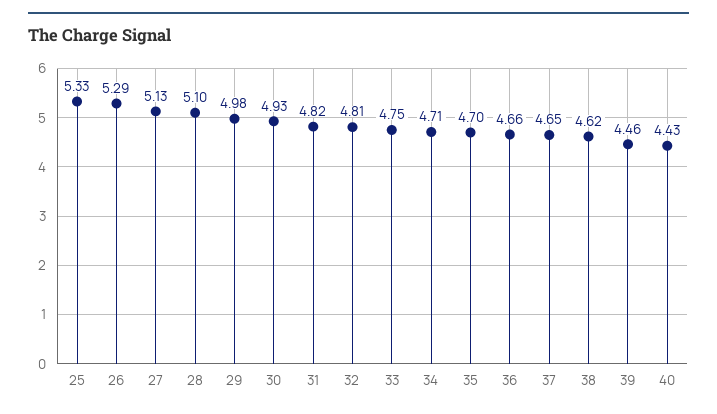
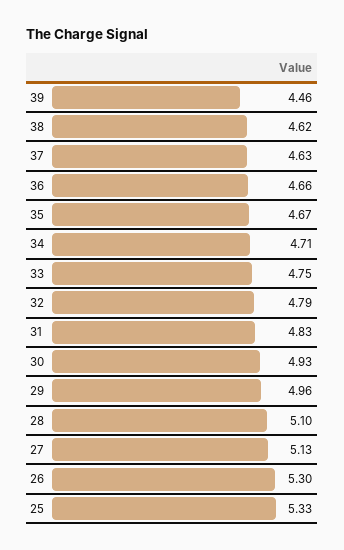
26: 5.29 -> 5.3
29: 4.98 -> 4.96
31: 4.82 -> 4.83
32: 4.81 -> 4.79
35: 4.7 -> 4.67
37: 4.65 -> 4.63
40: 4.43 -> none

